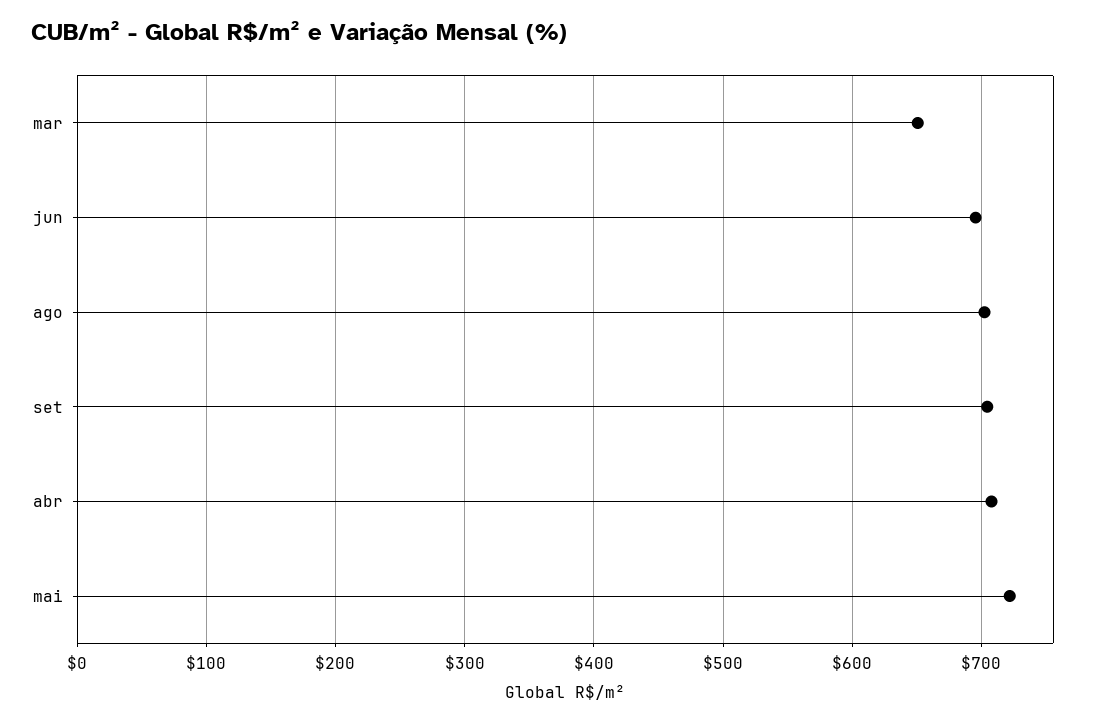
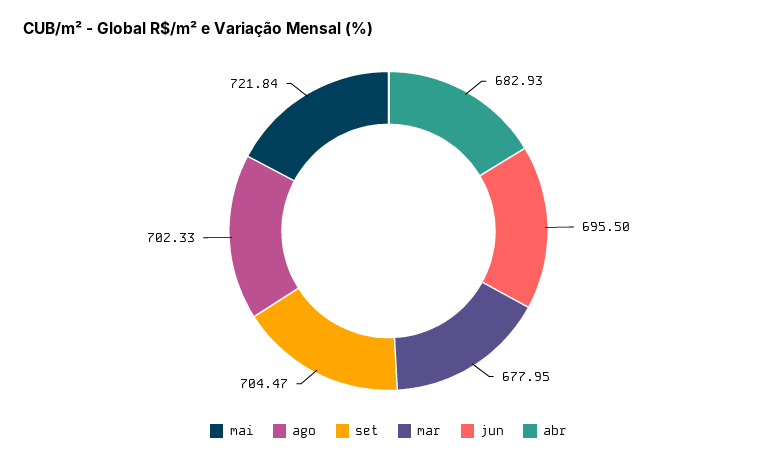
mar: 650 -> 677.95
abr: 710 -> 682.93

